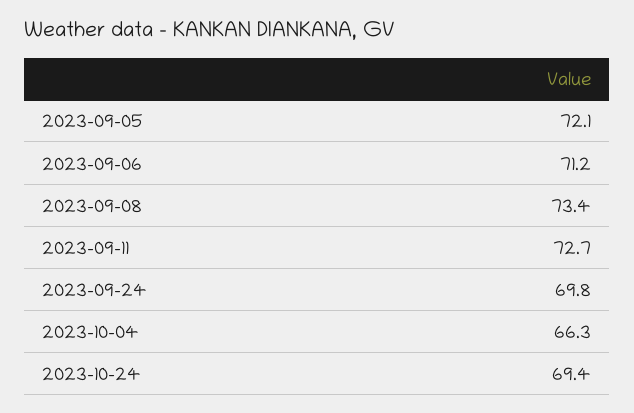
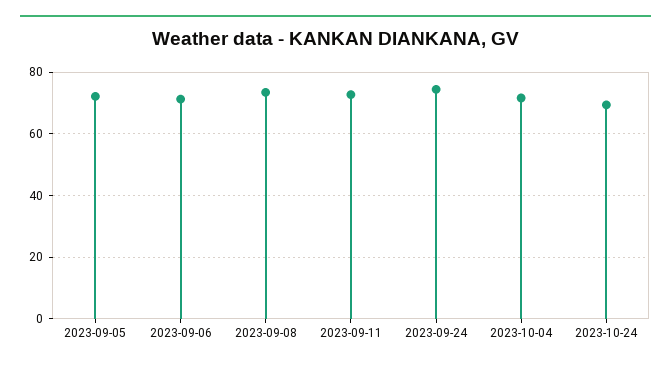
2023-09-24: 69.8 -> 74
2023-10-04: 66.3 -> 72

